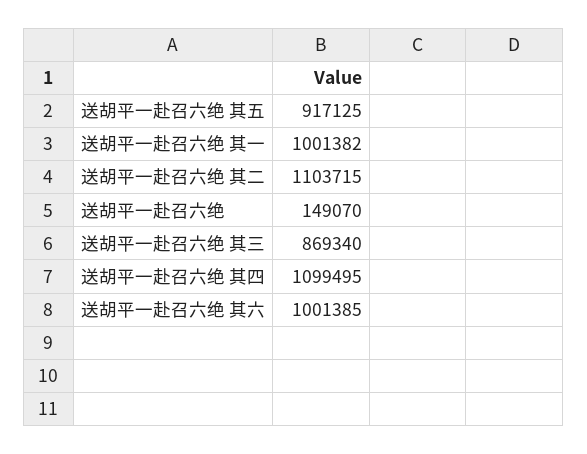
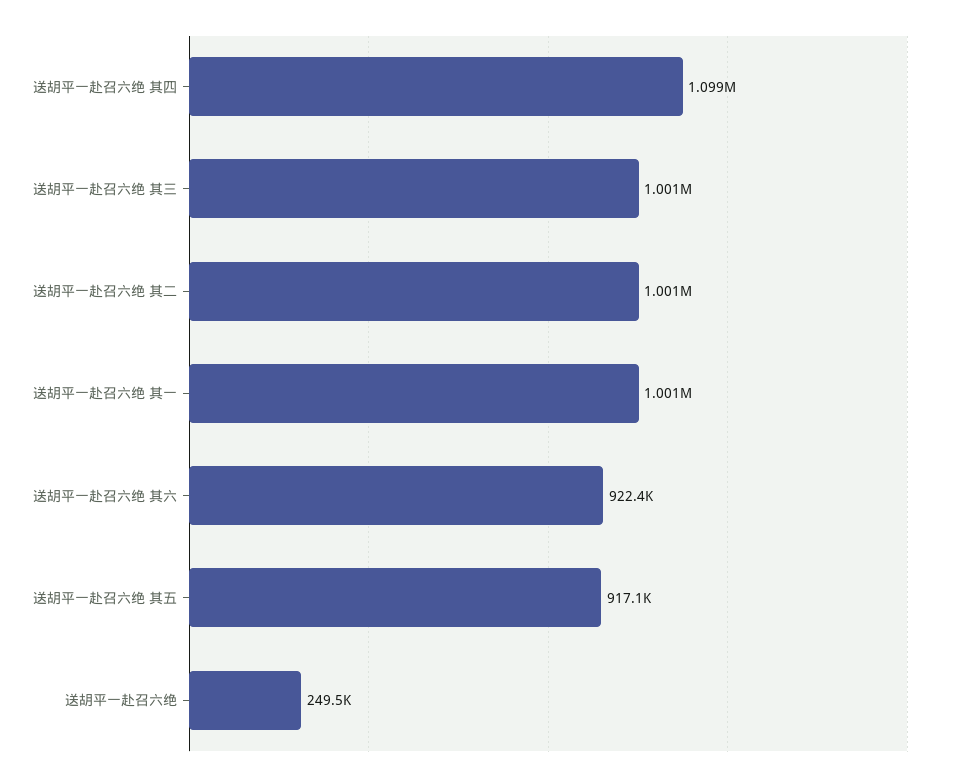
送胡平一赴召六绝 其二: 1103715 -> 1001000
送胡平一赴召六绝: 149070 -> 249500
送胡平一赴召六绝 其三: 869340 -> 1001000
送胡平一赴召六绝 其六: 1001385 -> 922400

